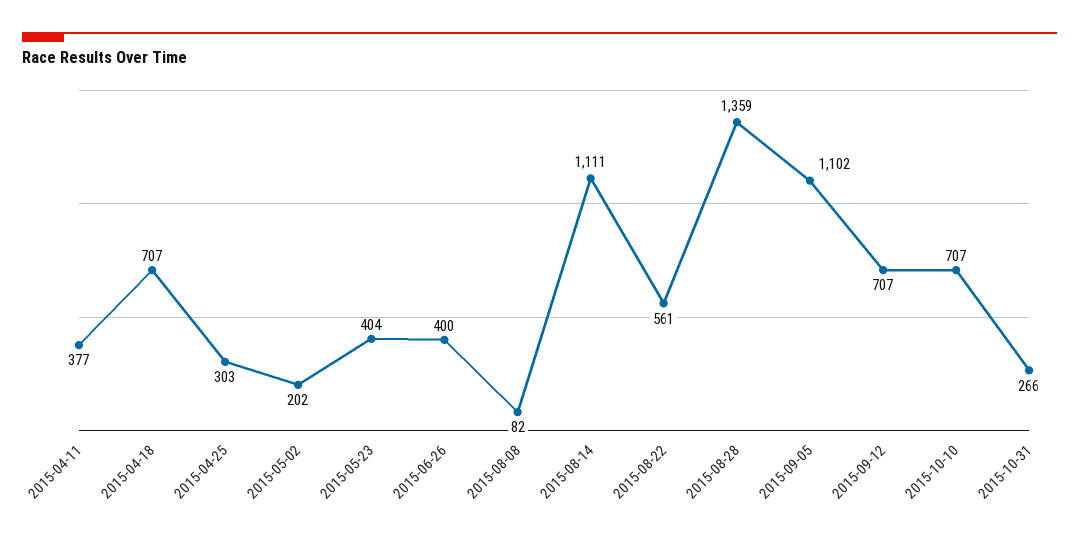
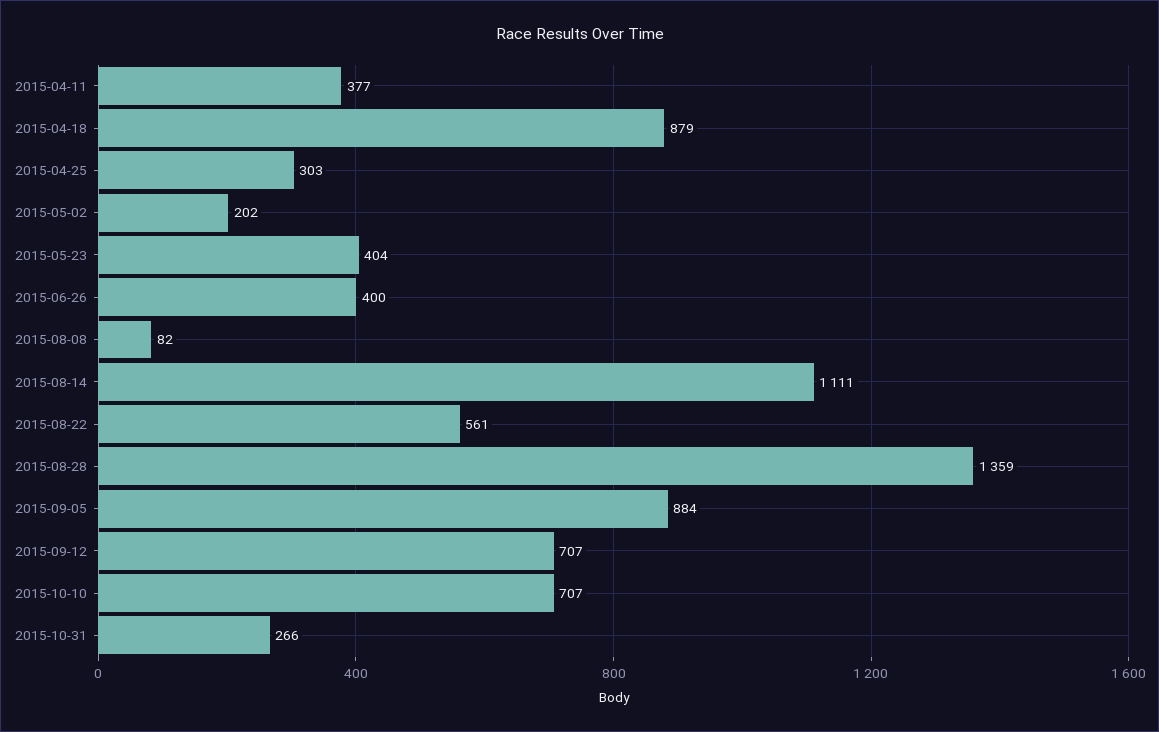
2015-04-18: 707 -> 879
2015-09-05: 1102 -> 884

